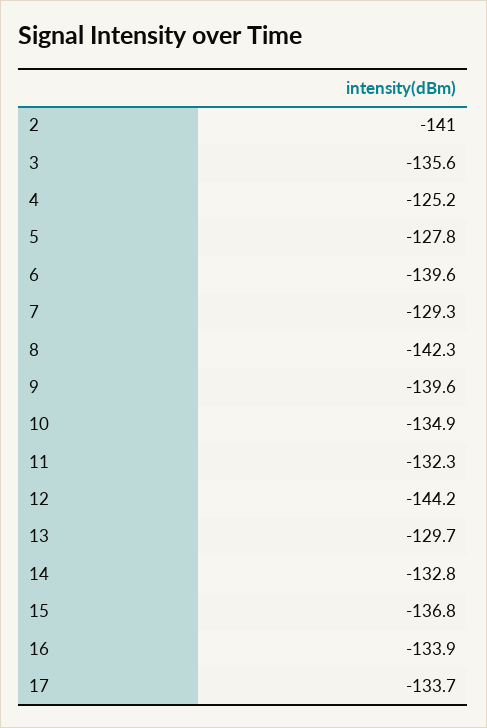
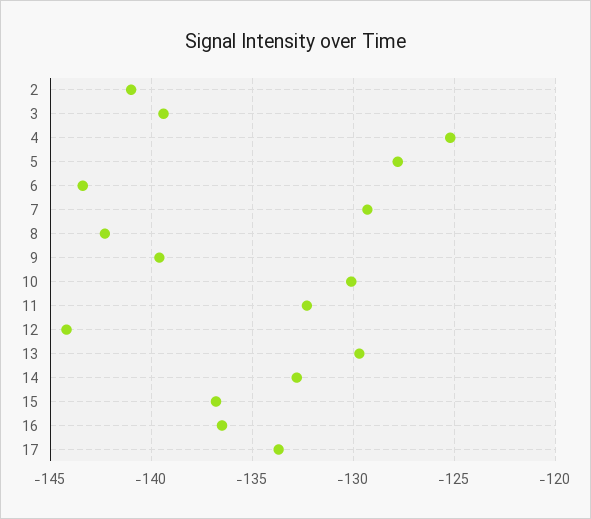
3: -135.6 -> -139.5
6: -139.6 -> -143.5
10: -134.9 -> -130
16: -133.9 -> -136.5

